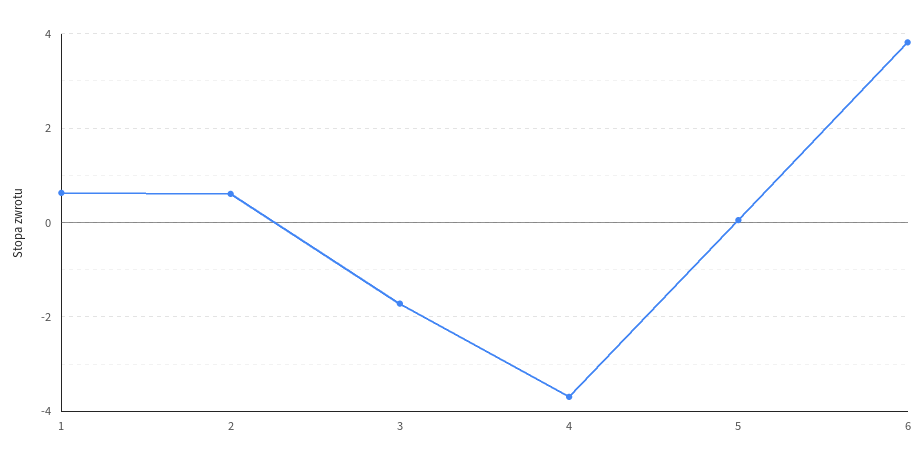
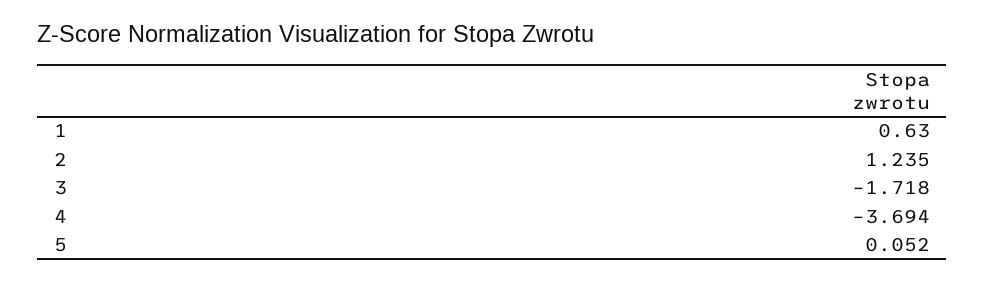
2: 0.6 -> 1.235
6: 3.8 -> none

